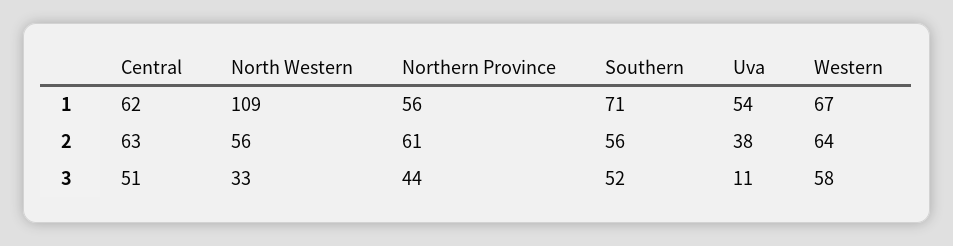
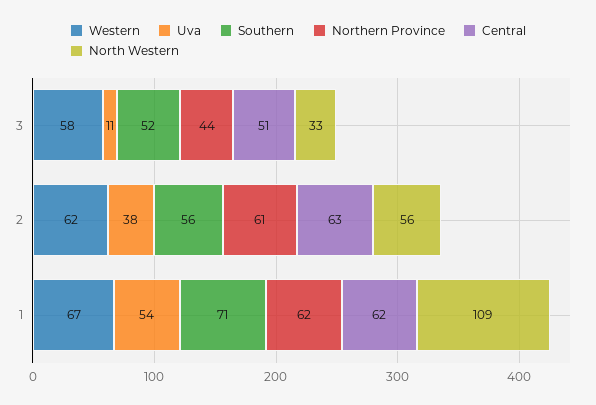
Northern Province, 1: 56 -> 62
Western, 2: 64 -> 62

